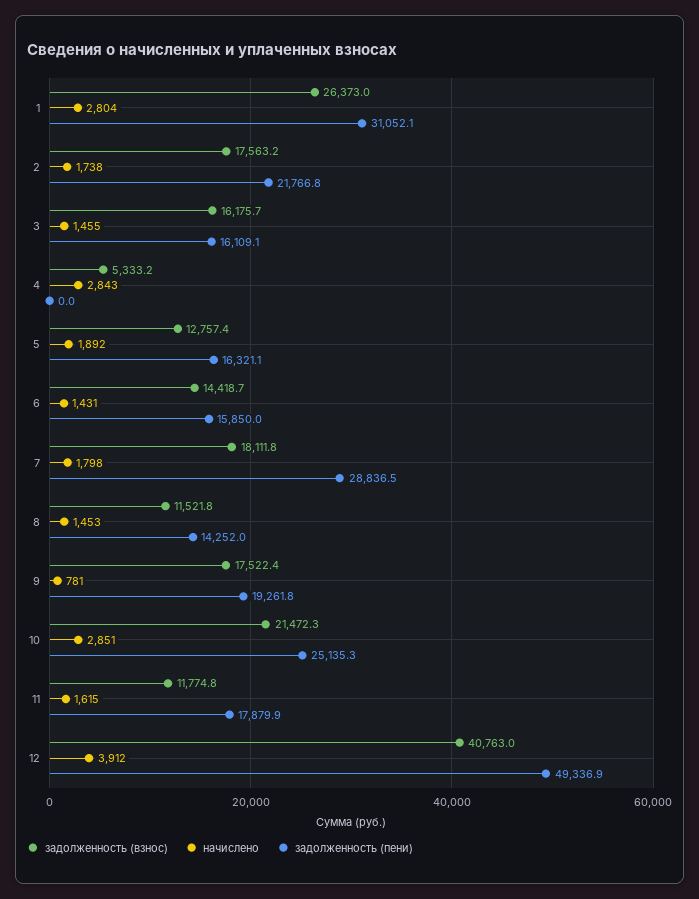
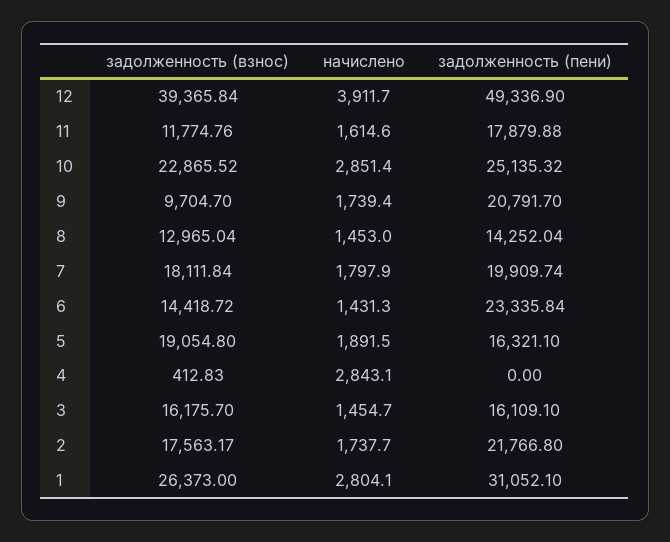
задолженность (взнос), 4: 5333.2 -> 412.83
задолженность (взнос), 5: 12757.4 -> 19054.8
задолженность (пени), 6: 15850 -> 23335.84
задолженность (пени), 7: 28836.5 -> 19909.74
задолженность (взнос), 8: 11521.8 -> 12965.04
задолженность (взнос), 9: 17522.4 -> 9704.7
начислено, 9: 781 -> 1739.4
задолженность (пени), 9: 19261.8 -> 20791.7
задолженность (взнос), 10: 21472.3 -> 22865.52
задолженность (взнос), 12: 40763 -> 39365.84

